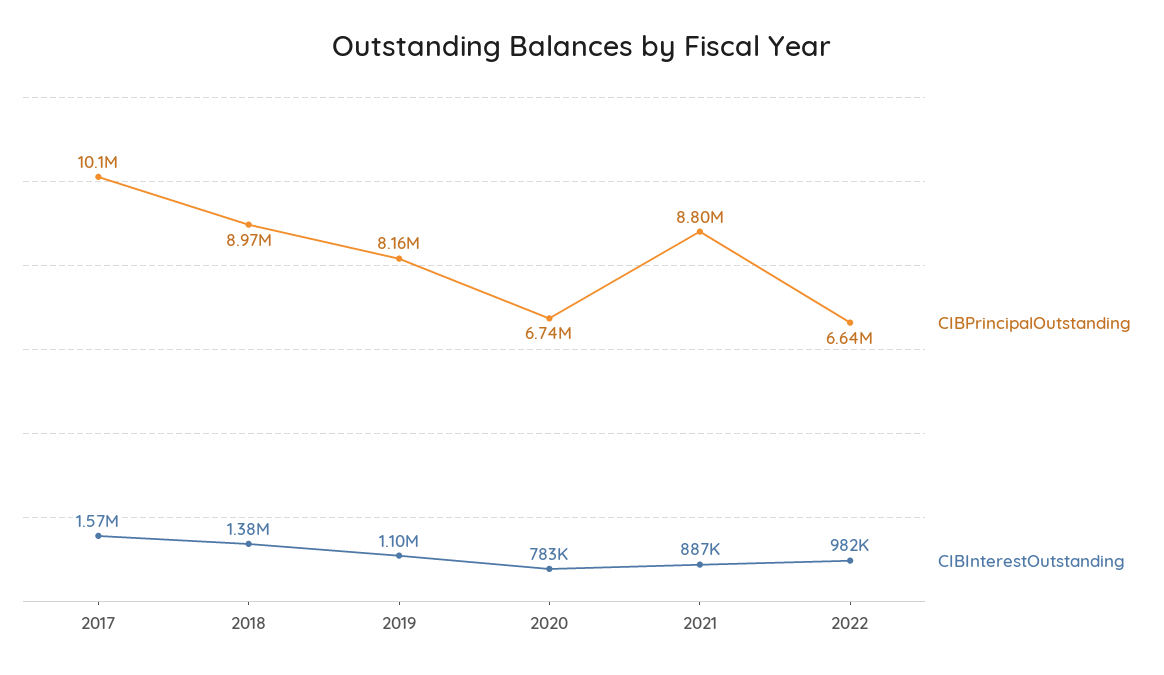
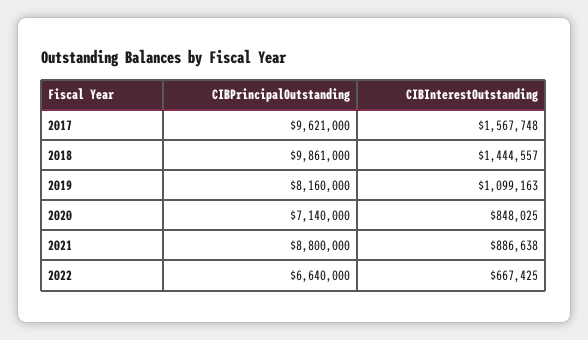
CIBPrincipalOutstanding, 2017: 10100000 -> 9621000
CIBPrincipalOutstanding, 2018: 8970000 -> 9861000
CIBInterestOutstanding, 2018: 1380000 -> 1444557
CIBPrincipalOutstanding, 2020: 6740000 -> 7140000
CIBInterestOutstanding, 2020: 783000 -> 848025
CIBInterestOutstanding, 2022: 982000 -> 667425

